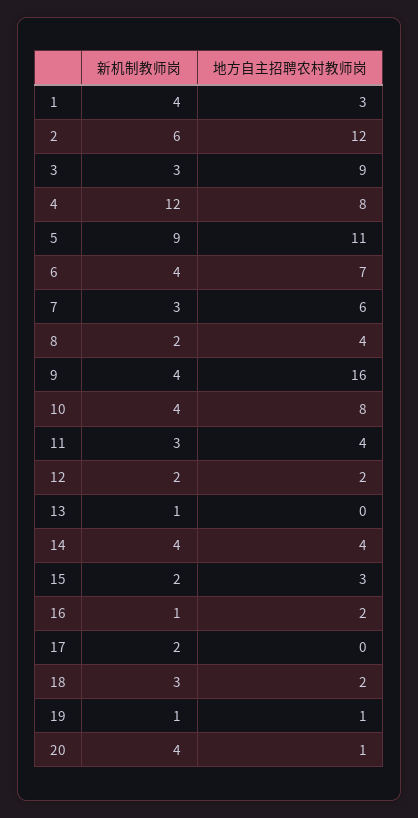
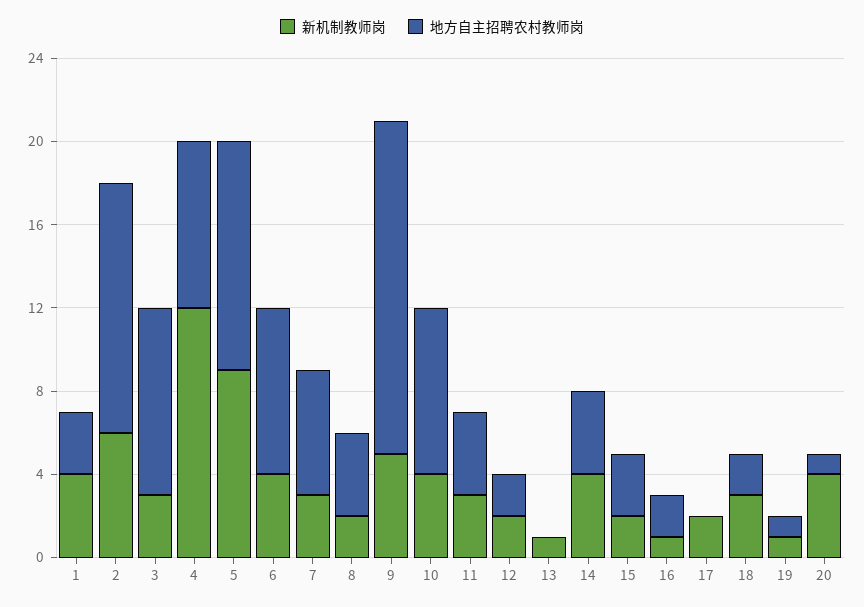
地方自主招聘农村教师岗, 6: 7 -> 8
新机制教师岗, 9: 4 -> 5

